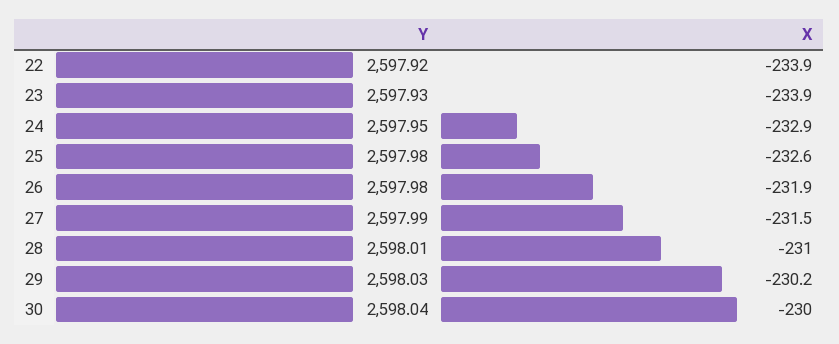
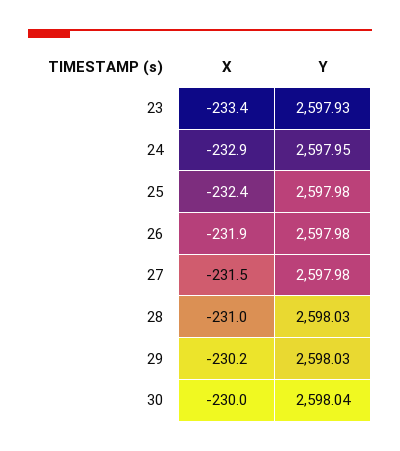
Y, 22: 2597.92 -> none
X, 22: -233.9 -> none
X, 23: -233.9 -> -233.4
X, 25: -232.6 -> -232.4
Y, 27: 2597.99 -> 2597.98
Y, 28: 2598.01 -> 2598.03

